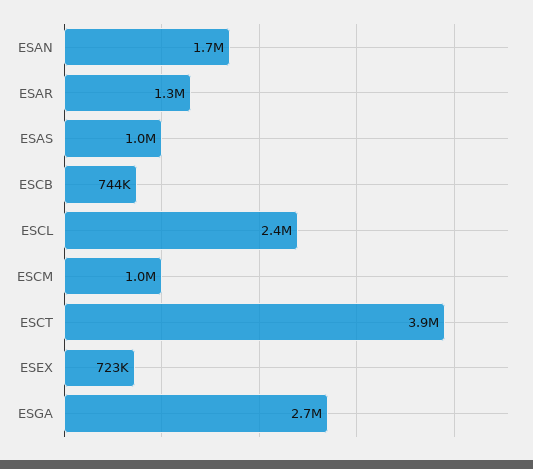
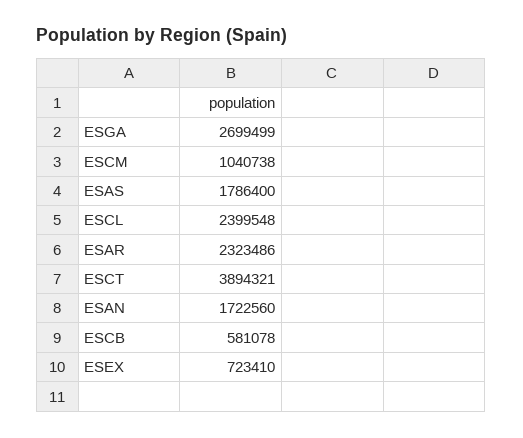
ESAR: 1300000 -> 2323486
ESAS: 1000000 -> 1786400
ESCB: 744000 -> 581078

